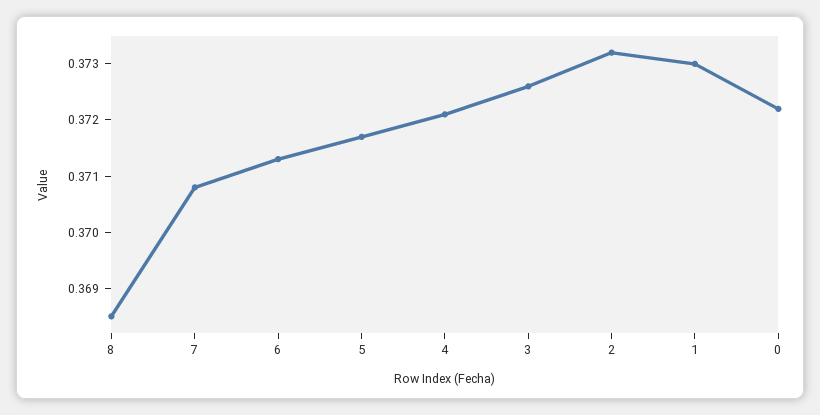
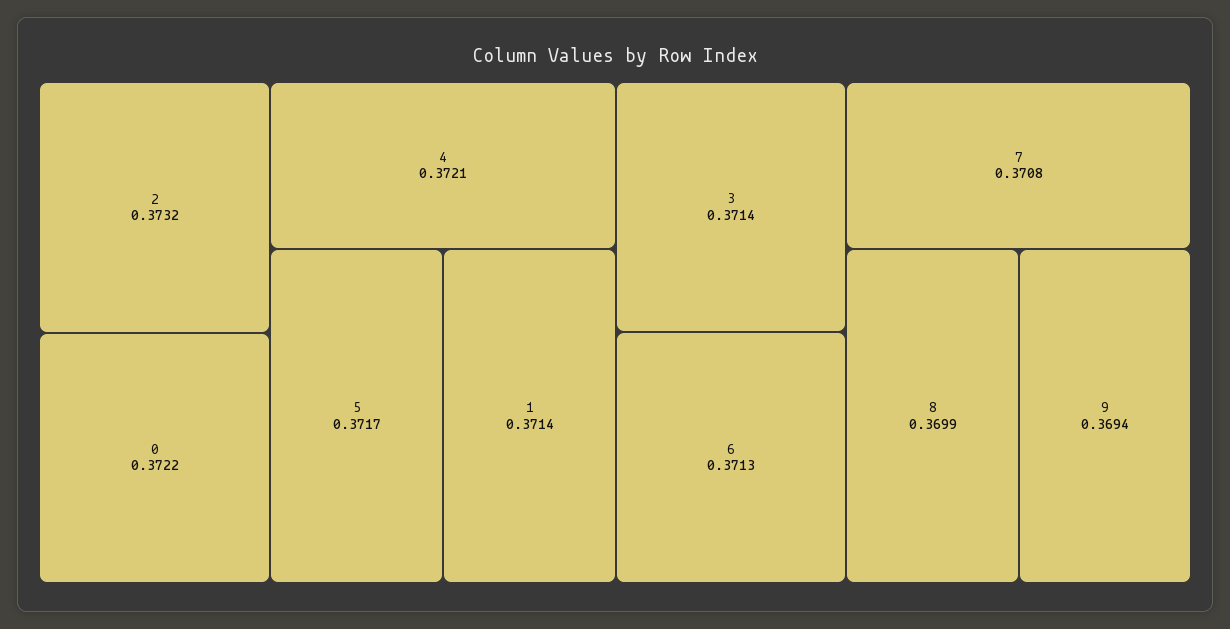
8: 0.3685 -> 0.3699
3: 0.3725 -> 0.3714
1: 0.373 -> 0.3714
9: none -> 0.3694

